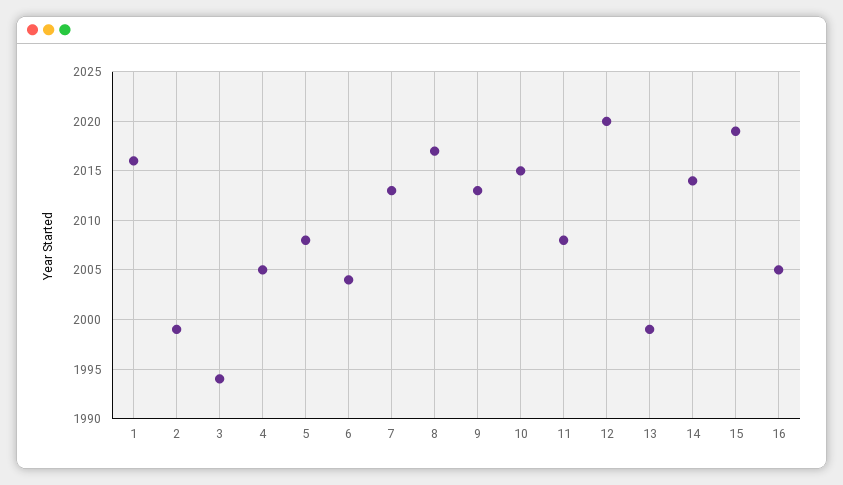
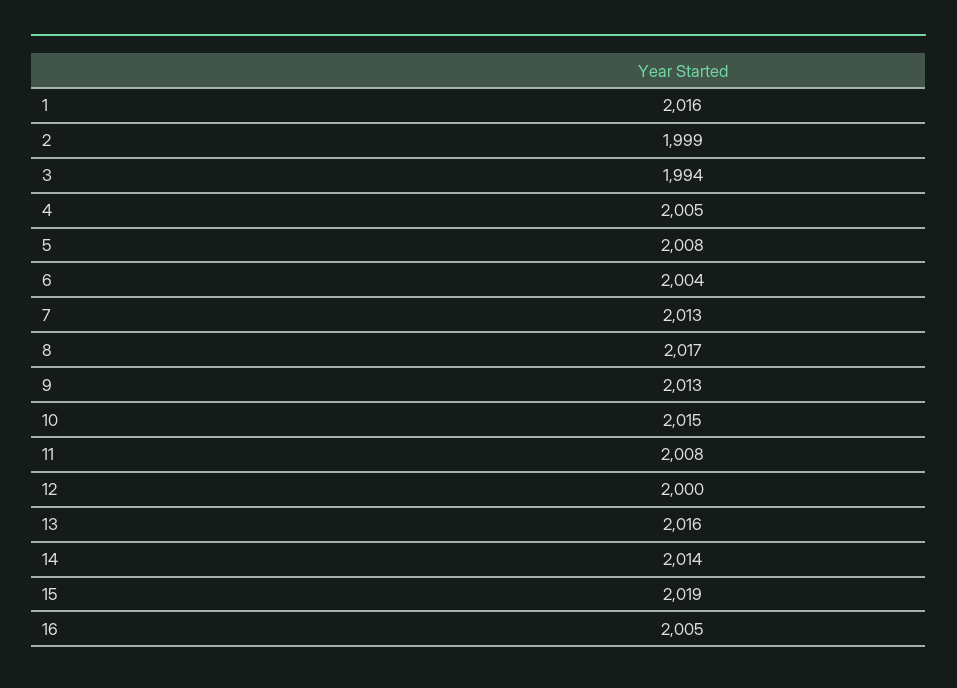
12: 2020 -> 2000
13: 1999 -> 2016

